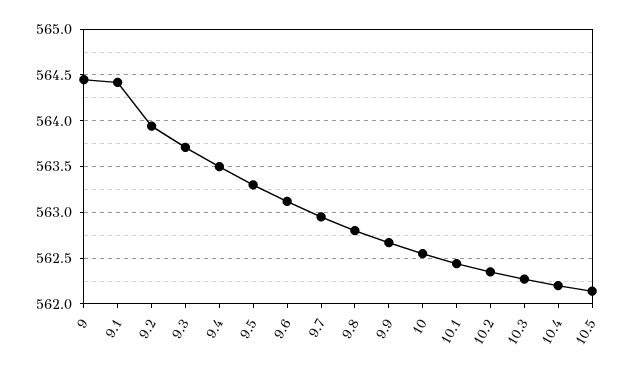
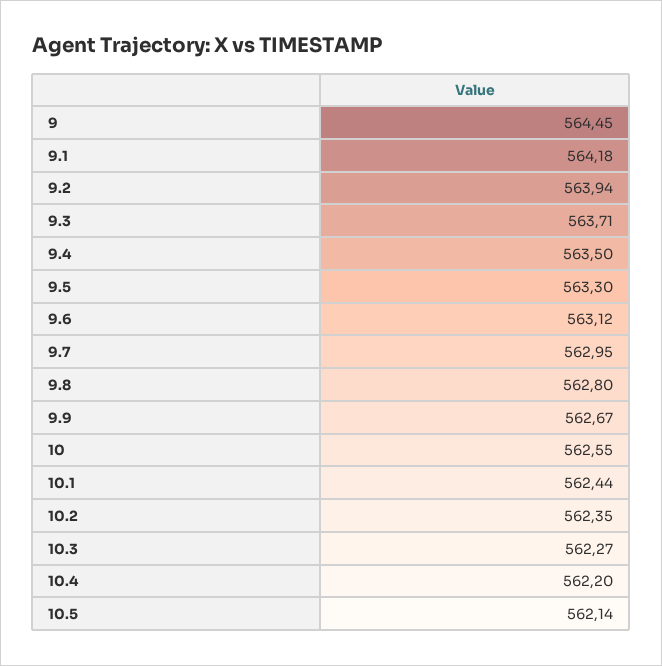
9.1: 564.4 -> 564.18

